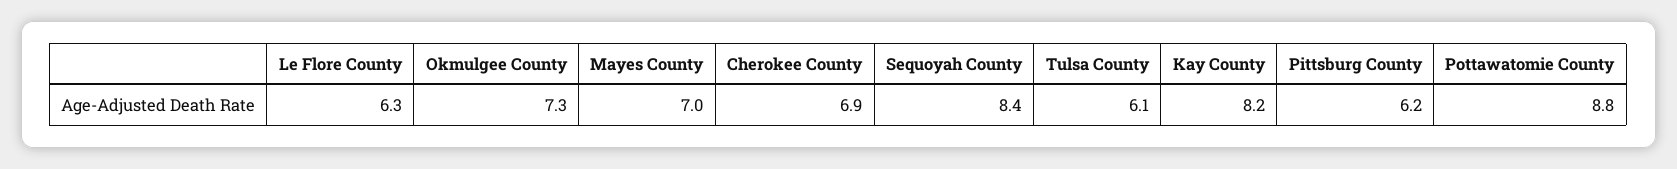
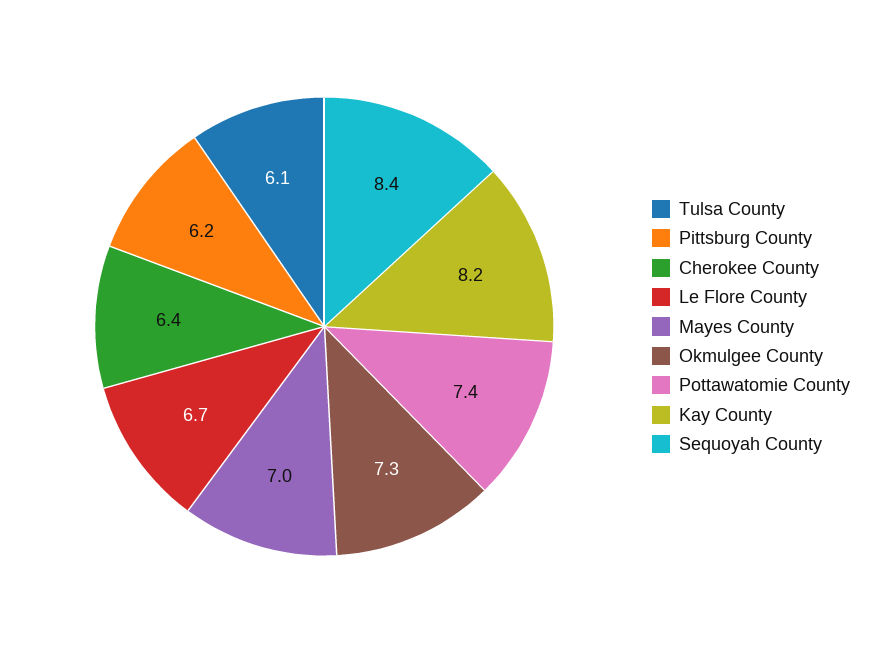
Le Flore County: 6.3 -> 6.7
Cherokee County: 6.9 -> 6.4
Pottawatomie County: 8.8 -> 7.4

